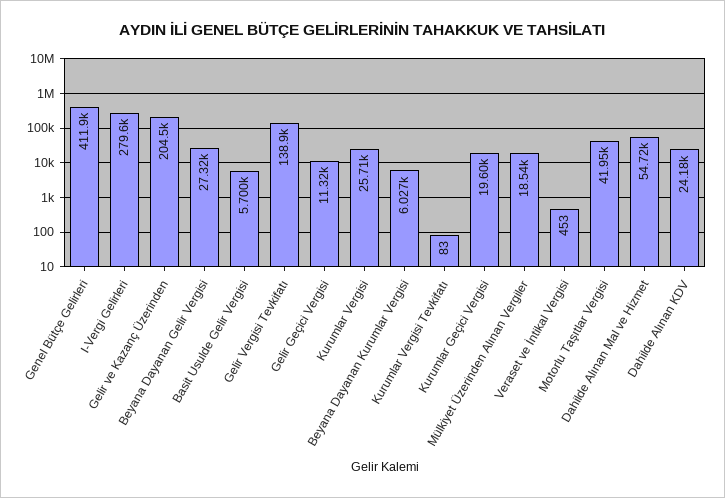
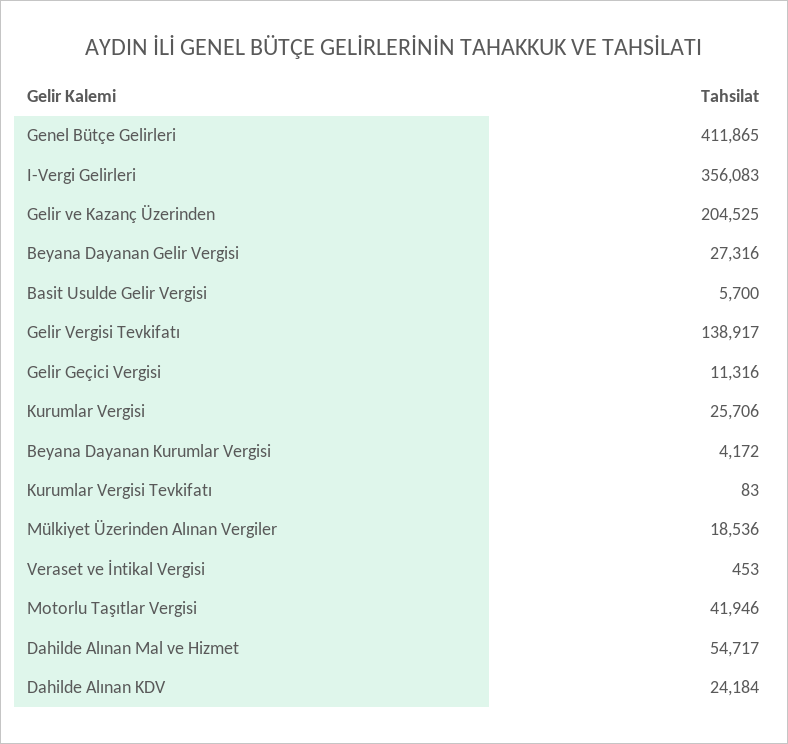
I-Vergi Gelirleri: 279600 -> 356083
Beyana Dayanan Kurumlar Vergisi: 6027 -> 4172
Kurumlar Geçici Vergisi: 19600 -> none

